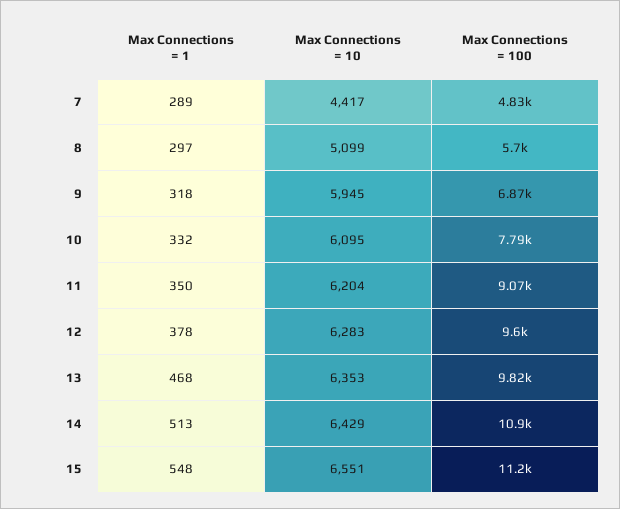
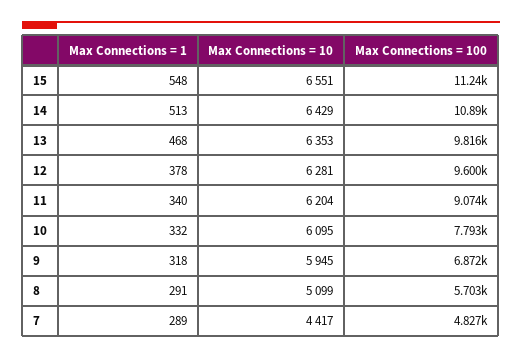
Max Connections = 1, 8: 297 -> 291
Max Connections = 1, 11: 350 -> 340
Max Connections = 10, 12: 6283 -> 6281

